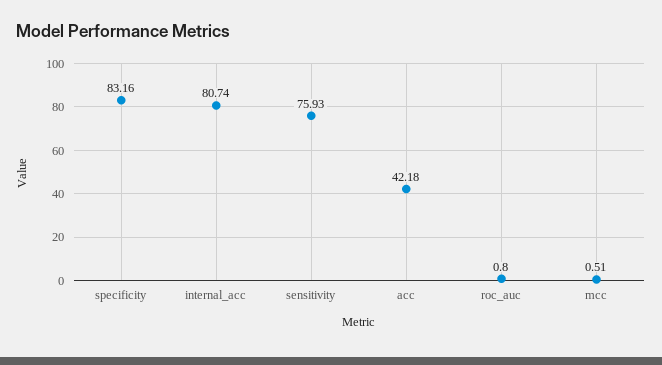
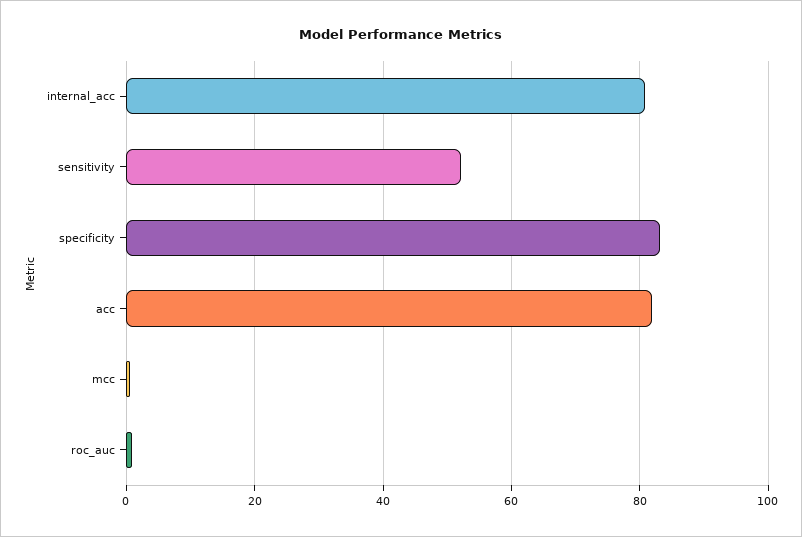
sensitivity: 75.93 -> 52
acc: 42.18 -> 82

